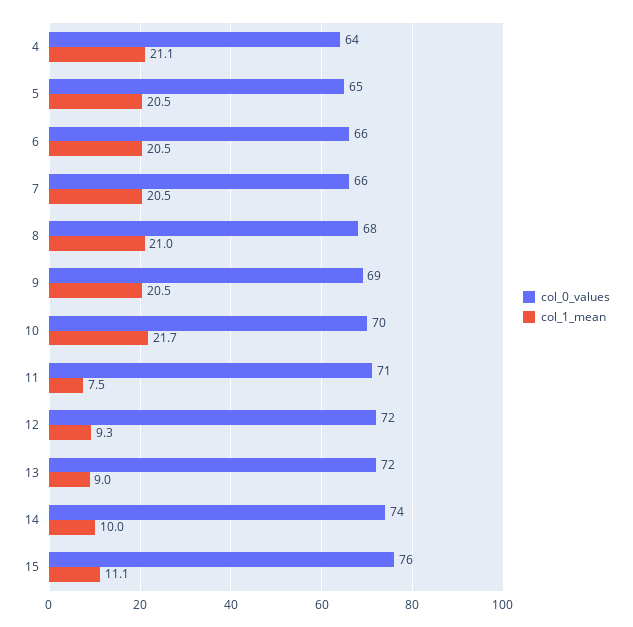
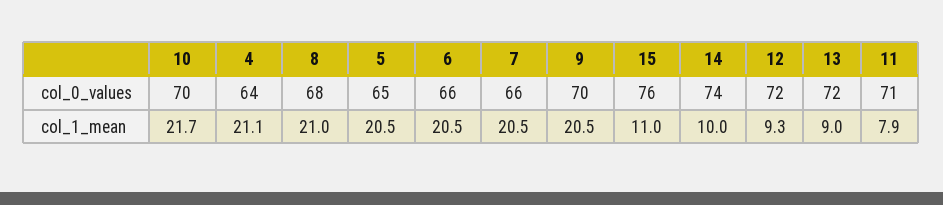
col_0_values, 9: 69 -> 70
col_1_mean, 11: 7.5 -> 7.9
col_1_mean, 15: 11.1 -> 11

